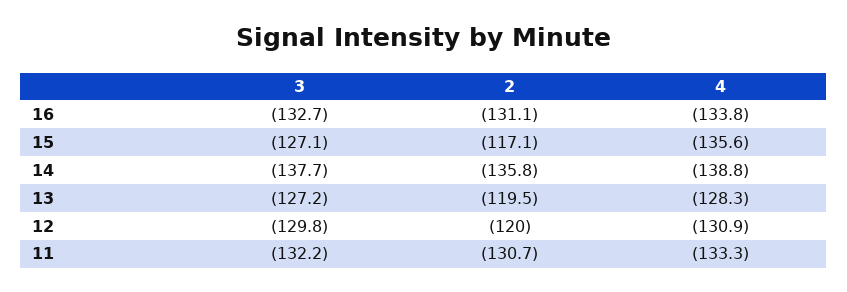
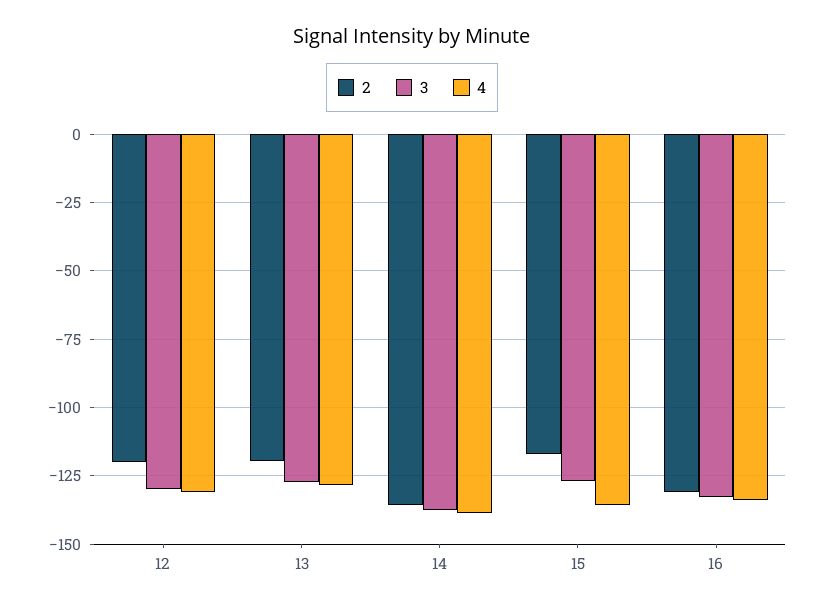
3, 11: -132.2 -> none
2, 11: -130.7 -> none
4, 11: -133.3 -> none

